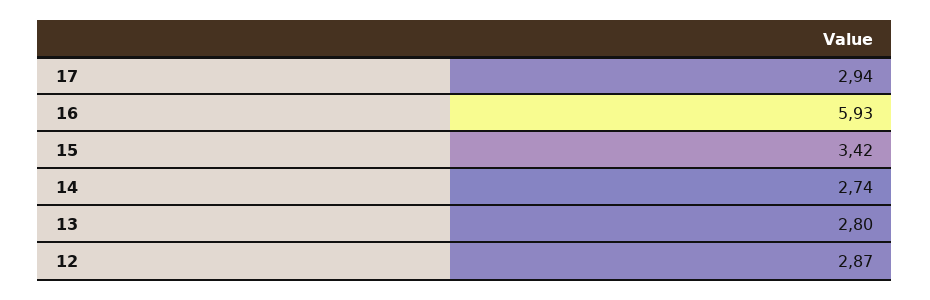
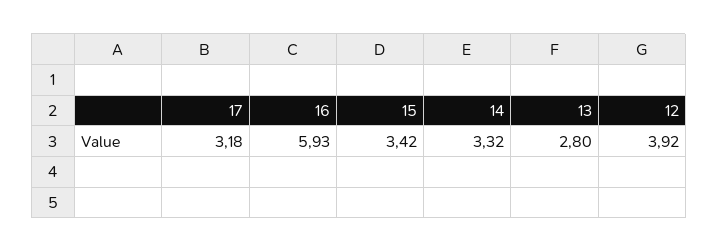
17: 2.94 -> 3.18
14: 2.74 -> 3.32
12: 2.87 -> 3.92

